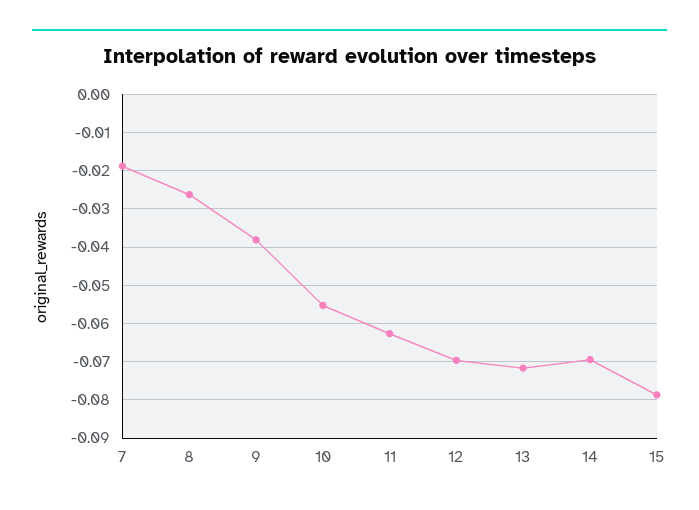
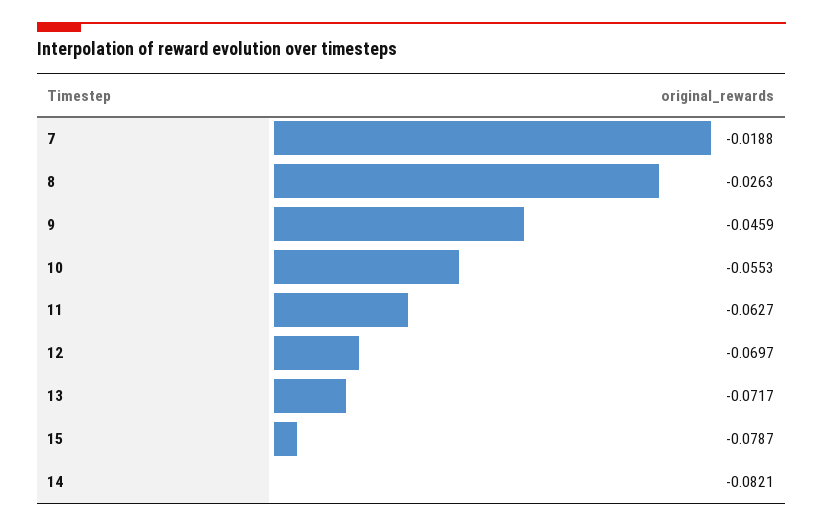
9: -0.038 -> -0.0459
14: -0.07 -> -0.0821

